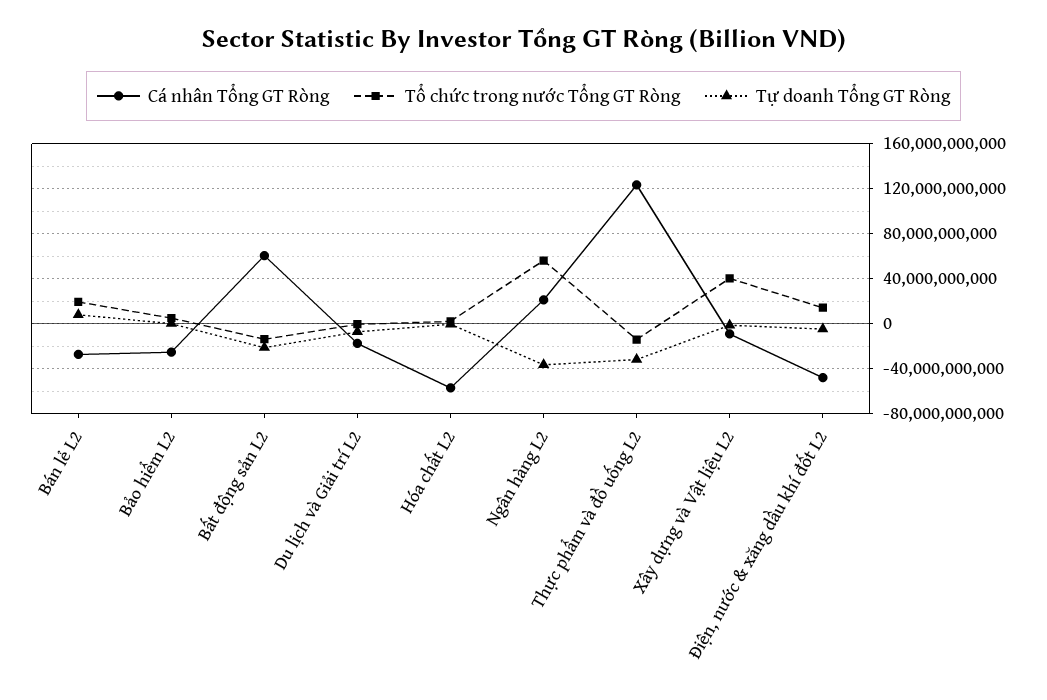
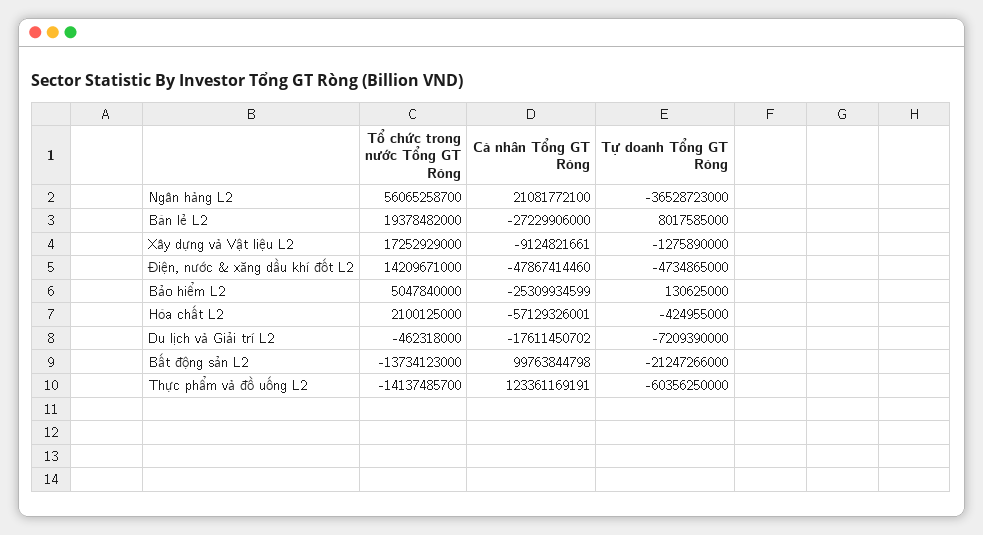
Cá nhân Tổng GT Ròng, Bất động sản L2: 60000000000 -> 99763844798
Tự doanh Tổng GT Ròng, Thực phẩm và đồ uống L2: -30000000000 -> -60356250000
Tổ chức trong nước Tổng GT Ròng, Xây dựng và Vật liệu L2: 40000000000 -> 17252929000

